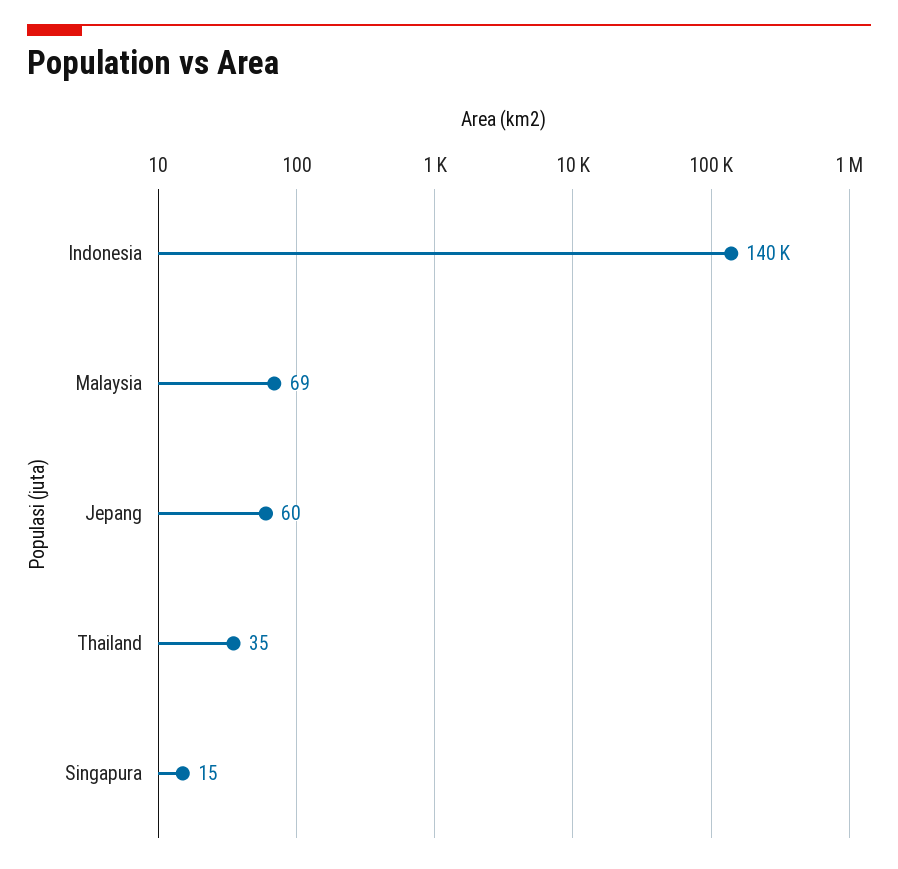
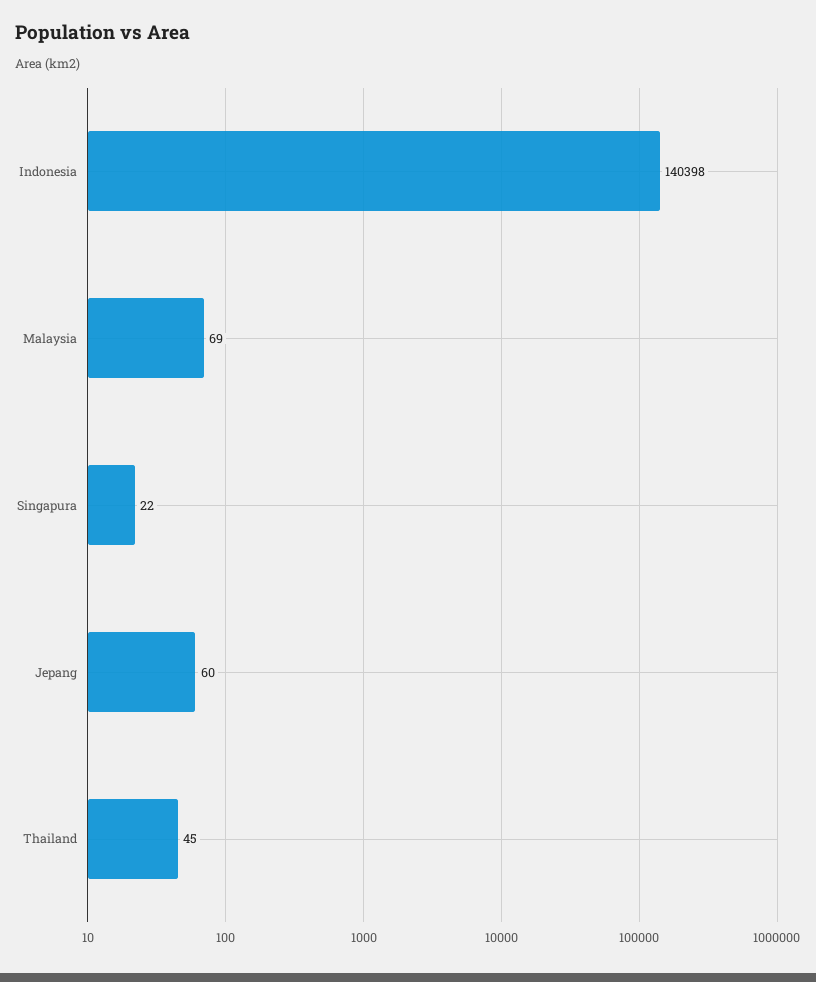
Thailand: 35 -> 45
Singapura: 15 -> 22

